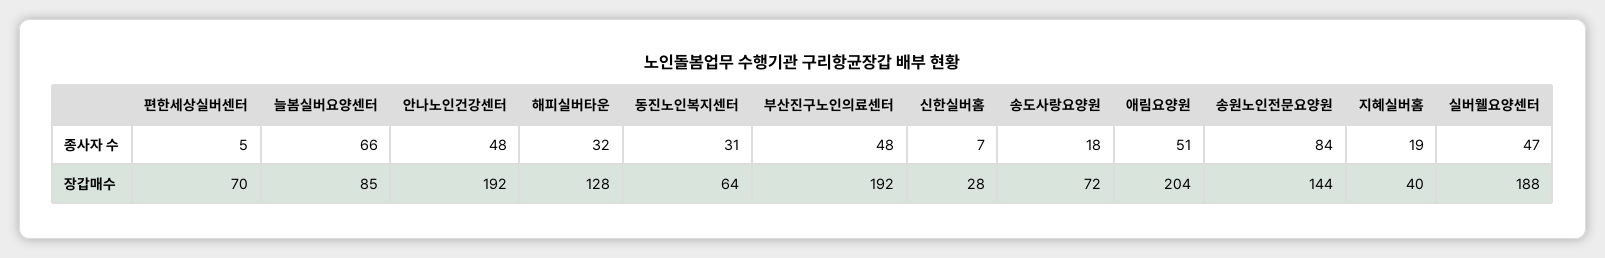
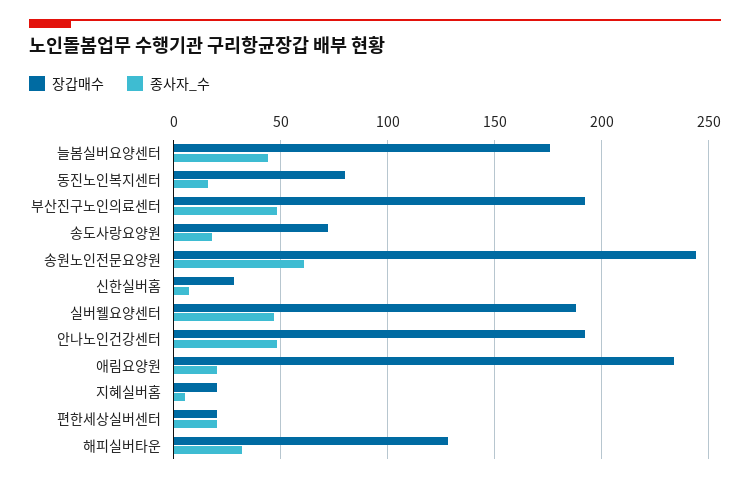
종사자 수, 편한세상실버센터: 5 -> 20
종사자 수, 늘봄실버요양센터: 66 -> 45
종사자 수, 동진노인복지센터: 31 -> 15
종사자 수, 애림요양원: 51 -> 20
종사자 수, 송원노인전문요양원: 84 -> 60
종사자 수, 지혜실버홈: 19 -> 5
장갑매수, 편한세상실버센터: 70 -> 20
장갑매수, 늘봄실버요양센터: 85 -> 175
장갑매수, 동진노인복지센터: 64 -> 80
장갑매수, 애림요양원: 204 -> 235
장갑매수, 송원노인전문요양원: 144 -> 245
장갑매수, 지혜실버홈: 40 -> 20

